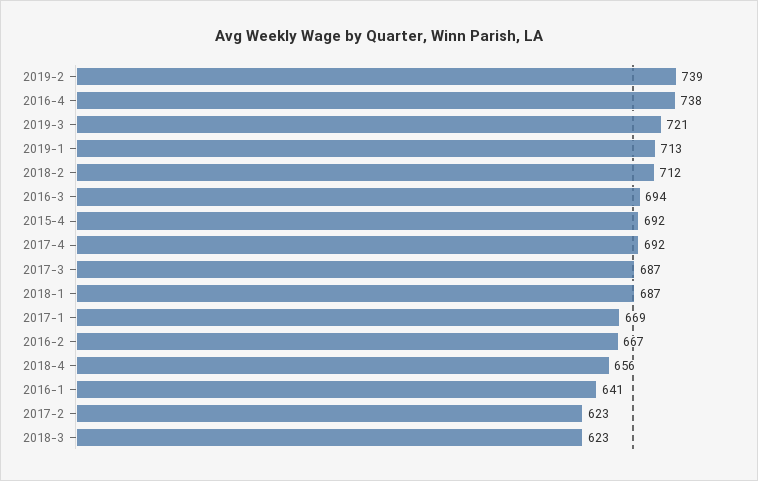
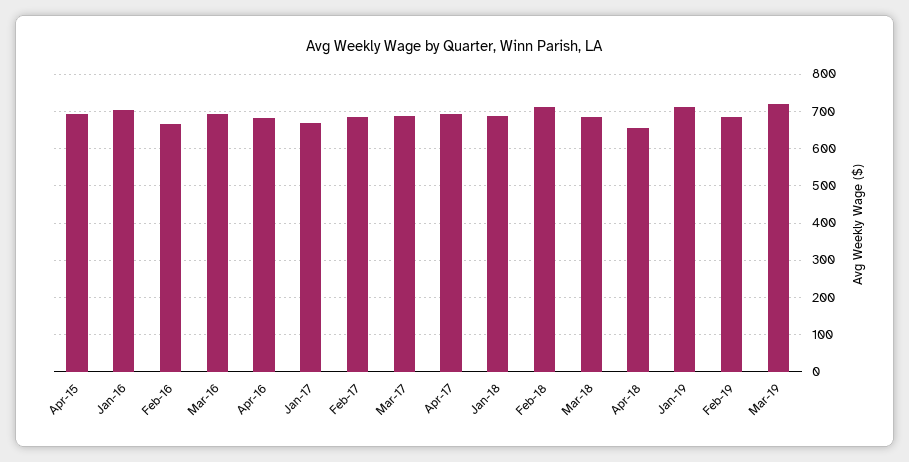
2019-2: 739 -> 680
2016-4: 738 -> 680
2016-1: 641 -> 700
2017-2: 623 -> 680
2018-3: 623 -> 680

